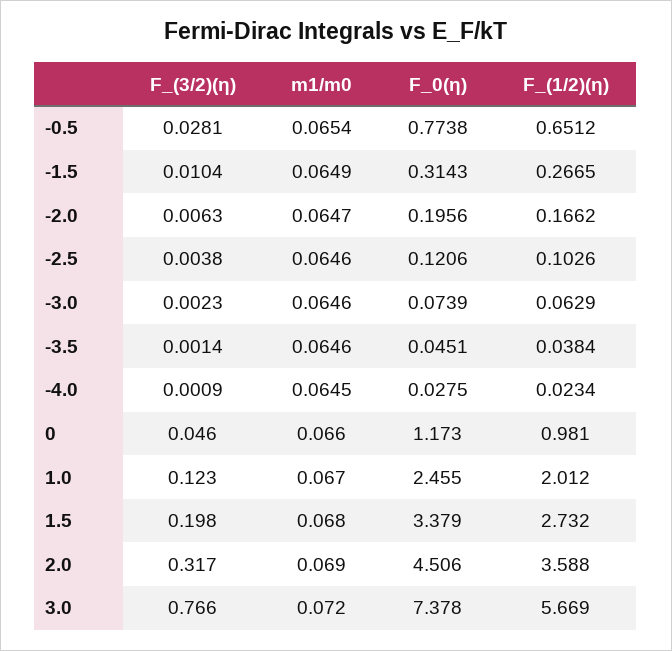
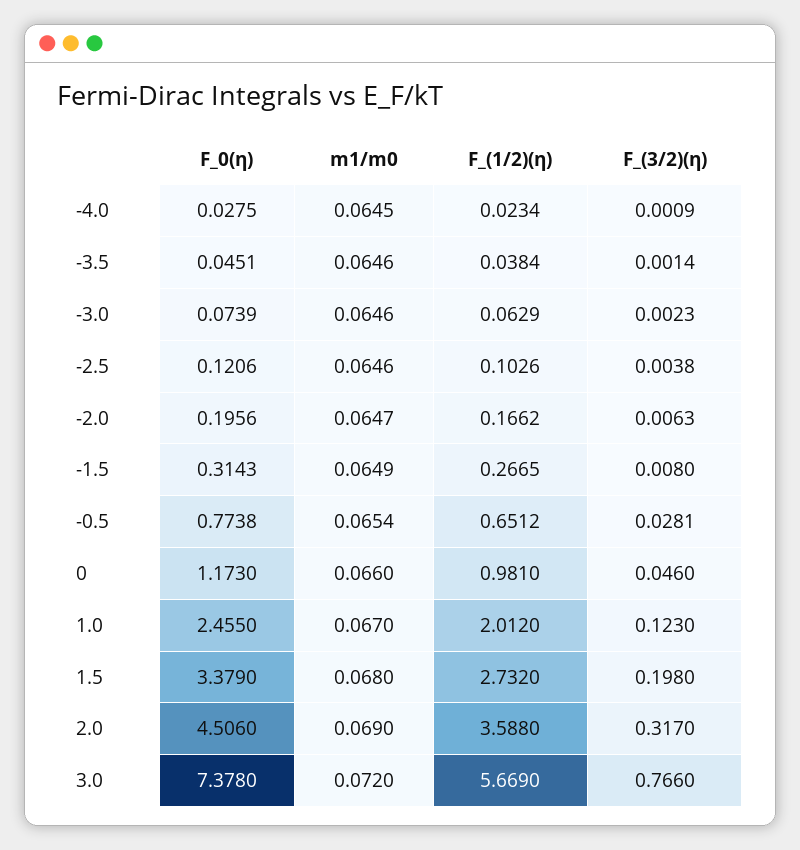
F_(3/2)(η), -1.5: 0.0104 -> 0.008

